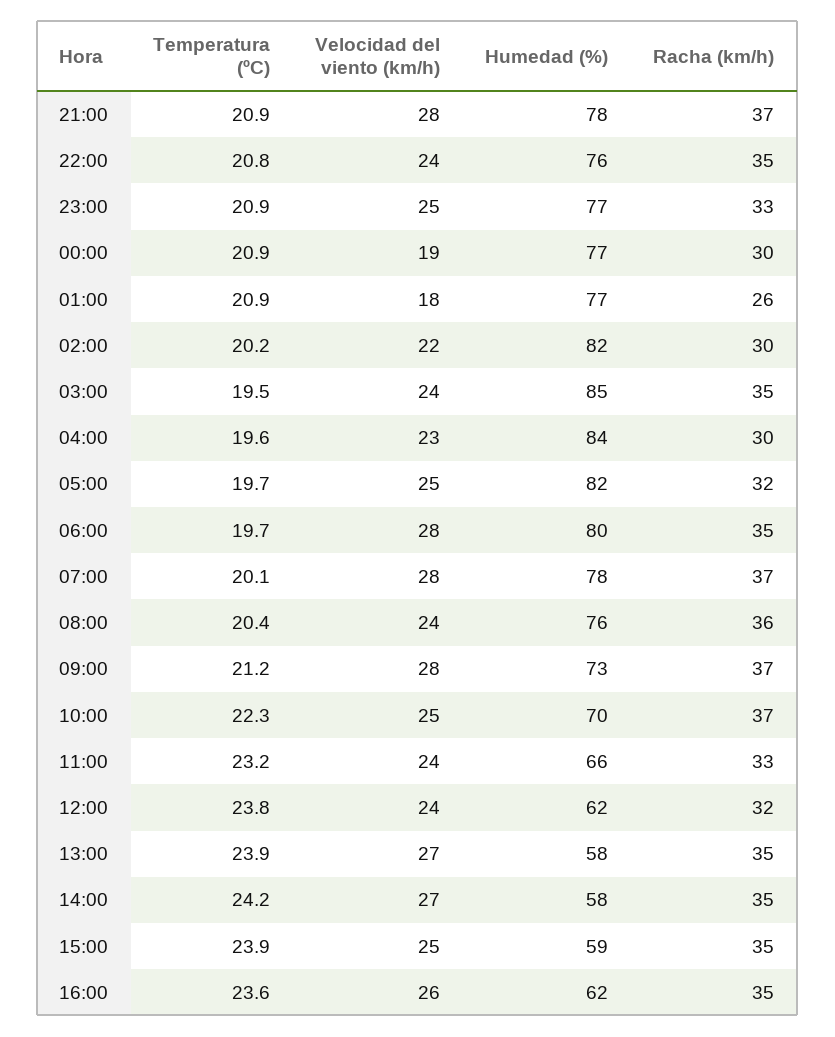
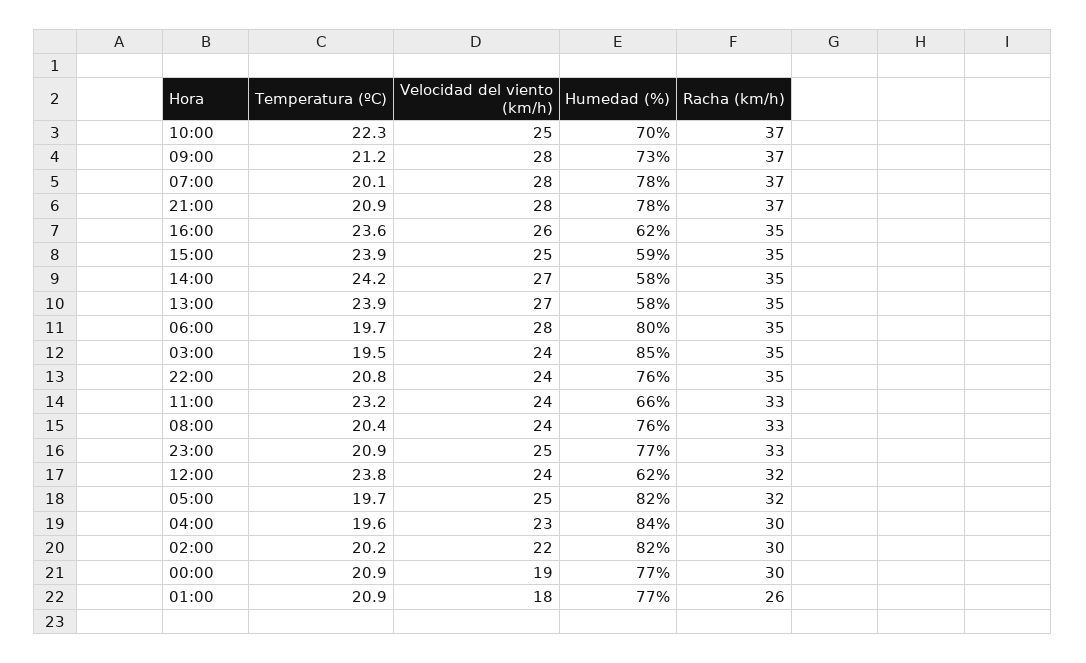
Racha (km/h), 08:00: 36 -> 33

